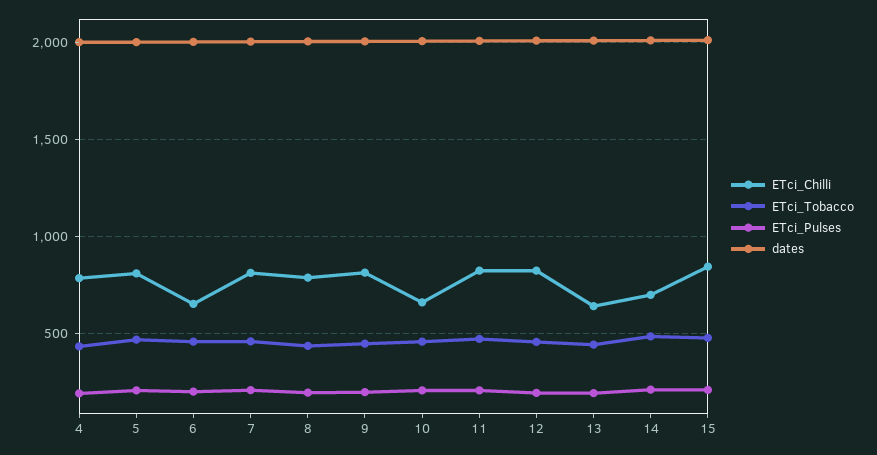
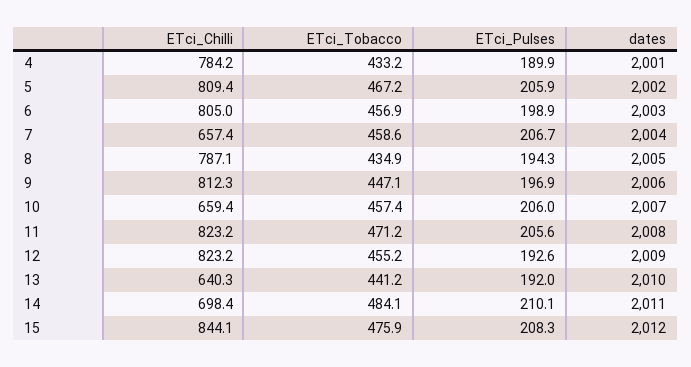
ETci_Chilli, 6: 650 -> 805
ETci_Chilli, 7: 800 -> 657.4

